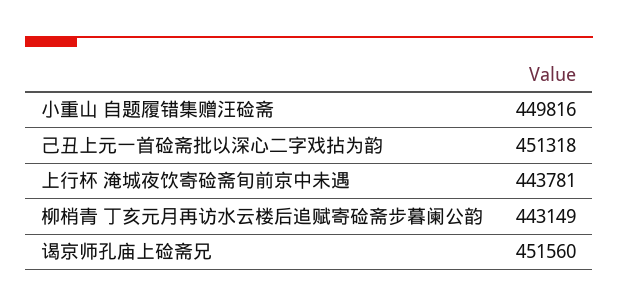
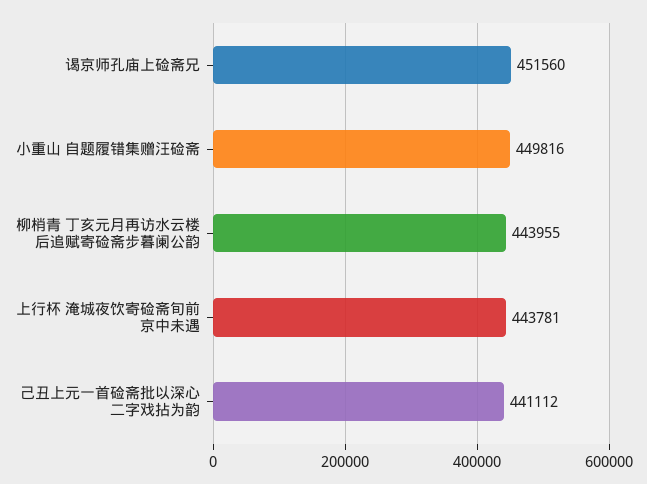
己丑上元一首硷斋批以深心二字戏拈为韵: 451318 -> 441112
柳梢青 丁亥元月再访水云楼后追赋寄硷斋步暮阑公韵: 443149 -> 443955

